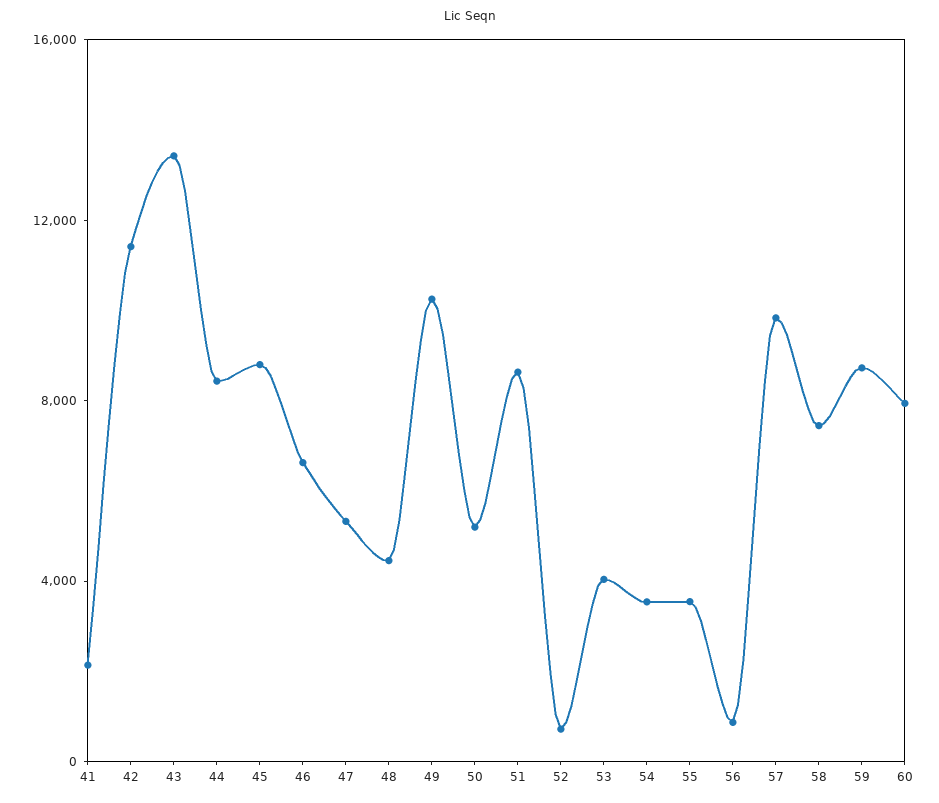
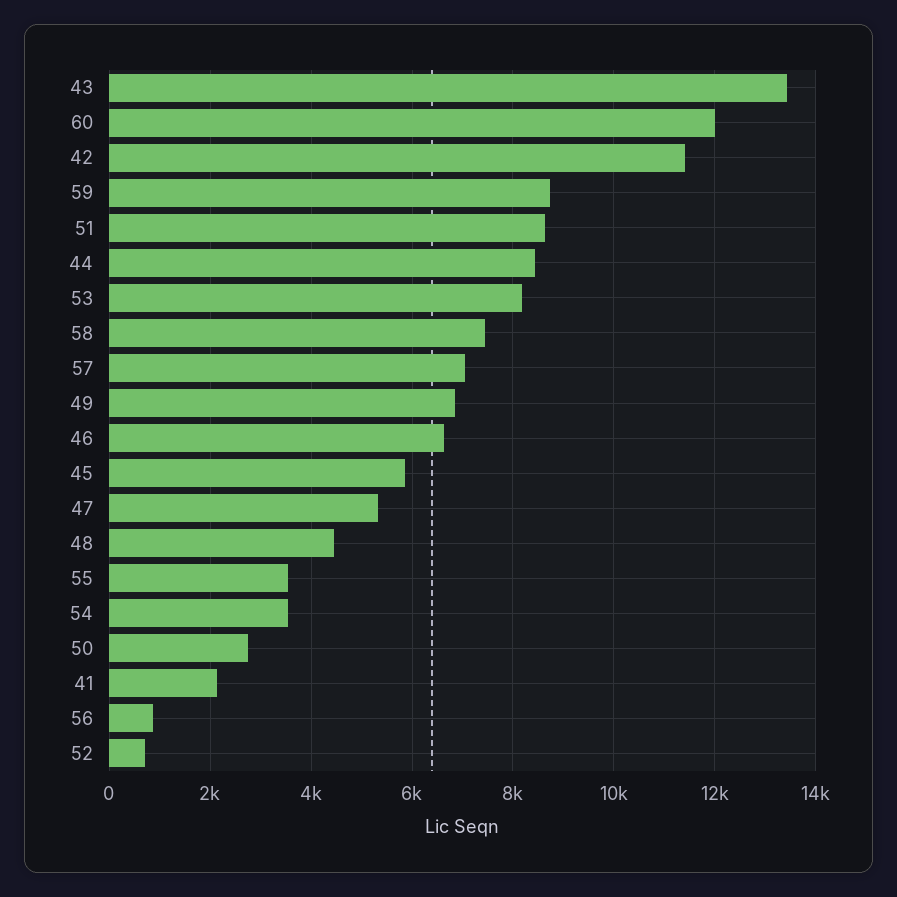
45: 9000 -> 5800
49: 10000 -> 6800
50: 5000 -> 2800
53: 4000 -> 8200
57: 10000 -> 7000
60: 8000 -> 12000

